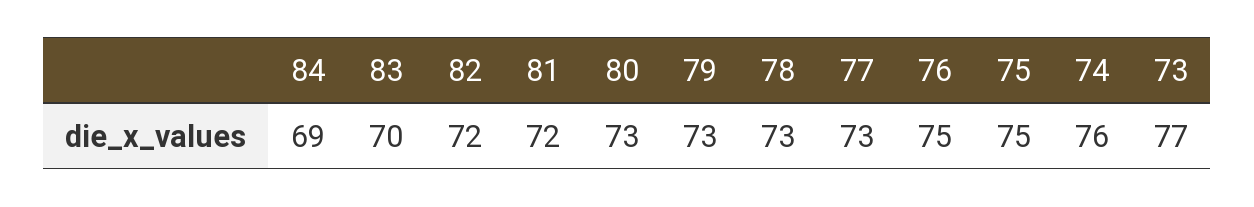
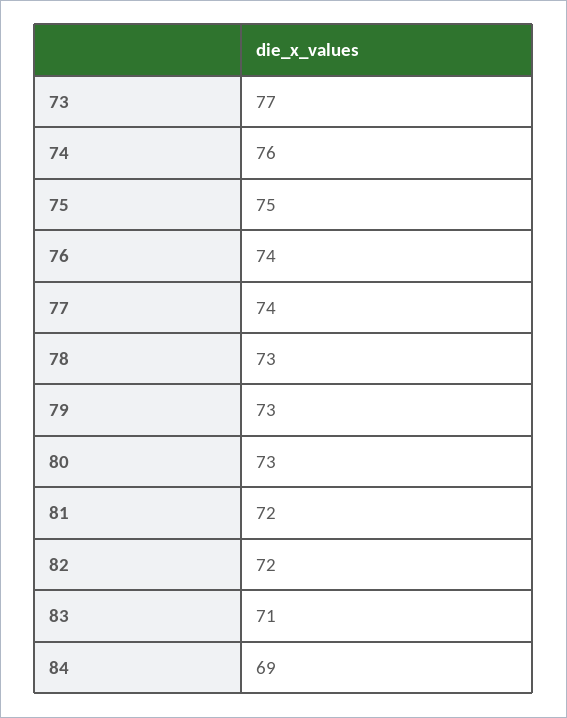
83: 70 -> 71
77: 73 -> 74
76: 75 -> 74

